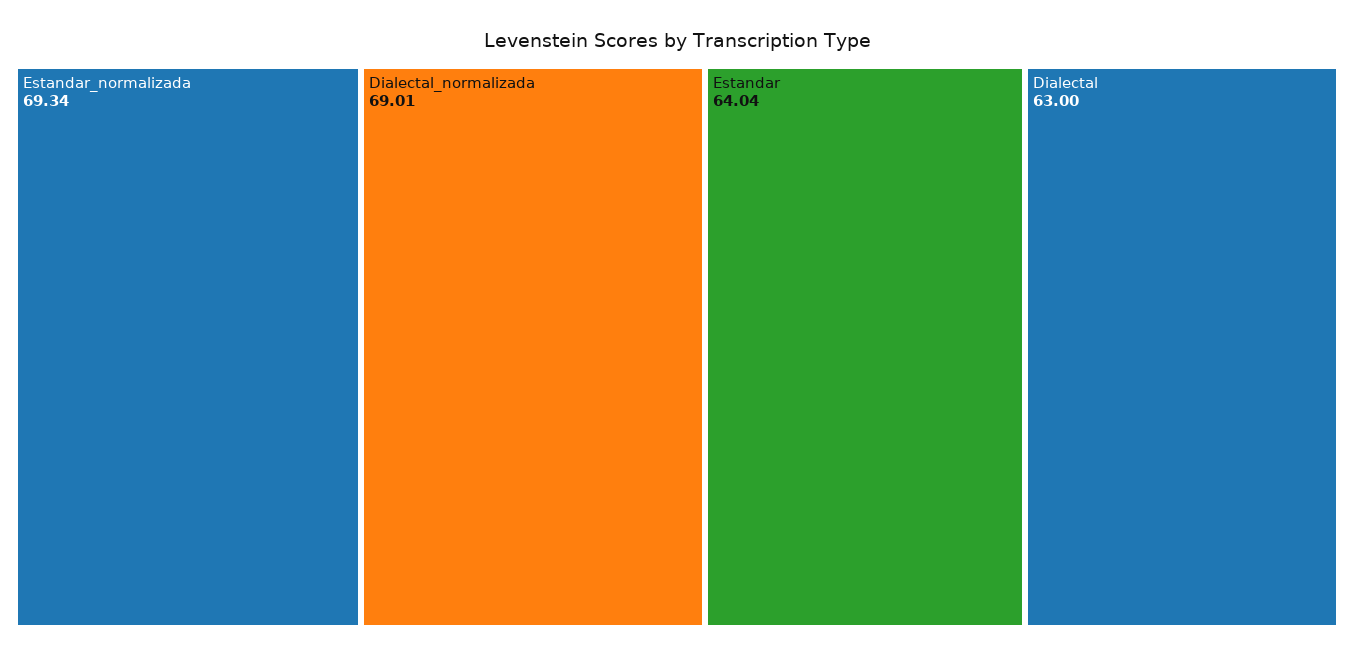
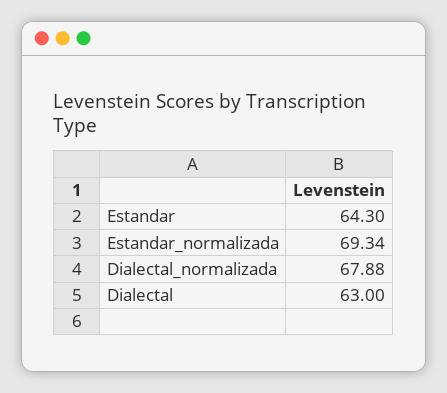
Dialectal_normalizada: 69.01 -> 67.88
Estandar: 64.04 -> 64.3

